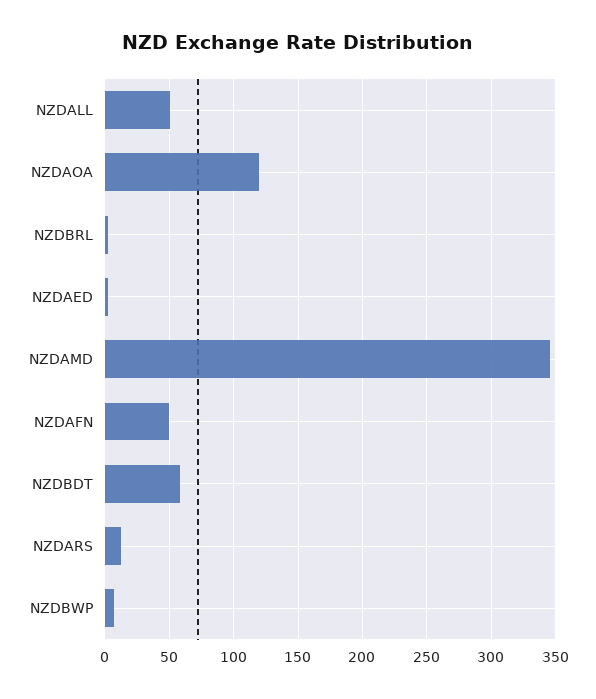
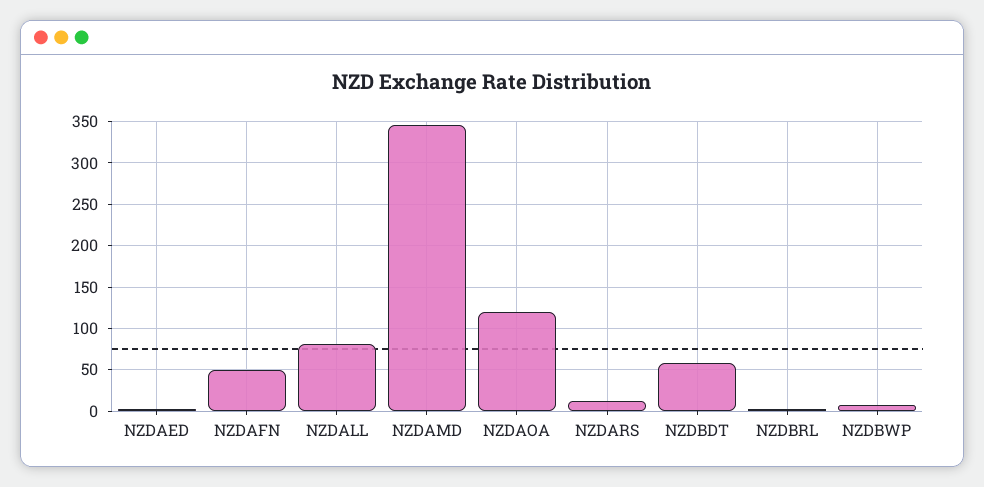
NZDALL: 50 -> 80

